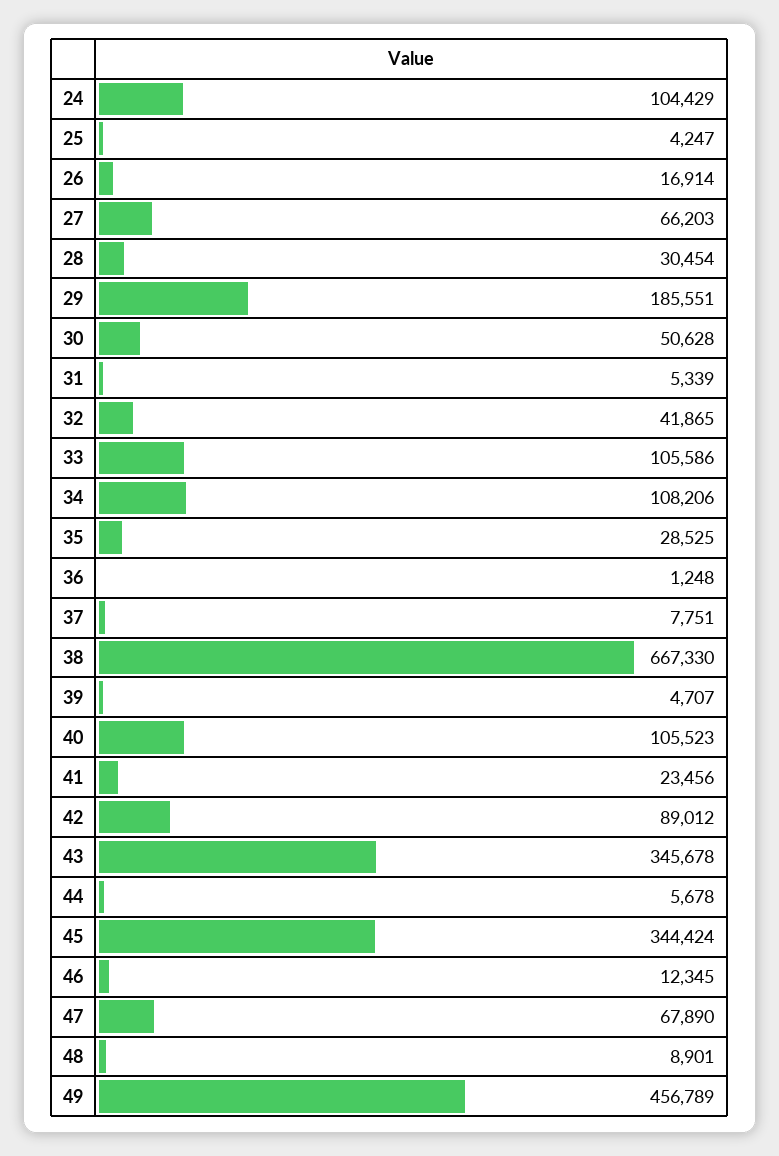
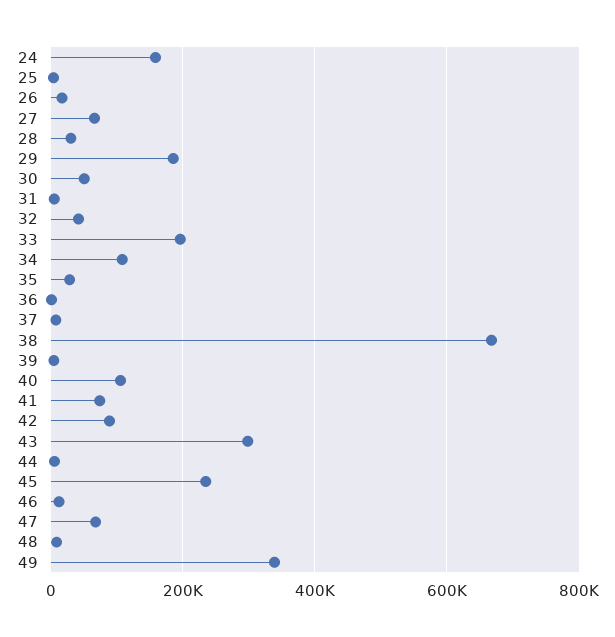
24: 104429 -> 160000
33: 105586 -> 200000
41: 23456 -> 80000
43: 345678 -> 300000
45: 344424 -> 240000
49: 456789 -> 340000

